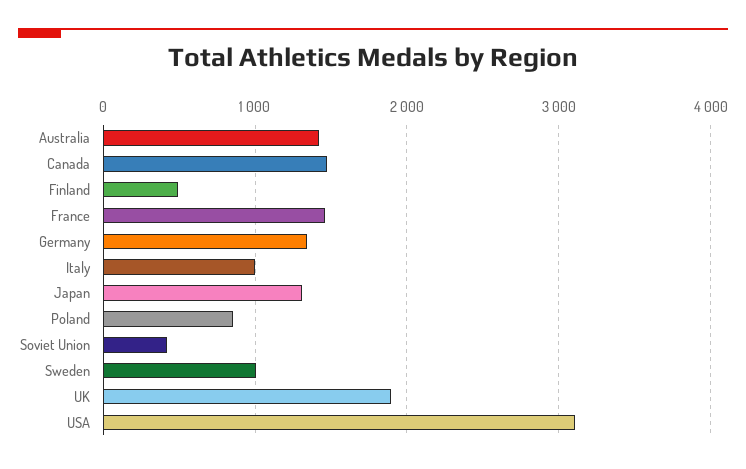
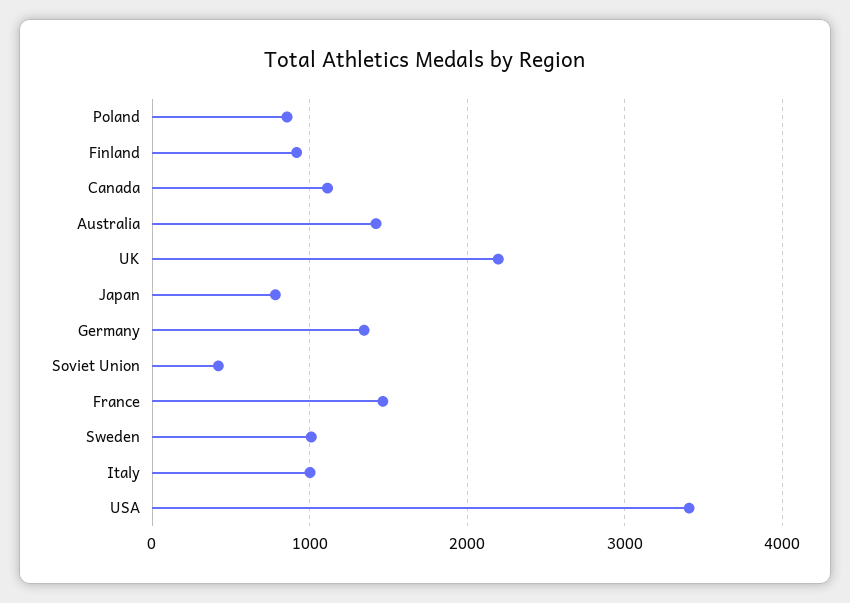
Canada: 1500 -> 1100
Finland: 500 -> 900
Japan: 1300 -> 800
UK: 1900 -> 2200
USA: 3100 -> 3400

